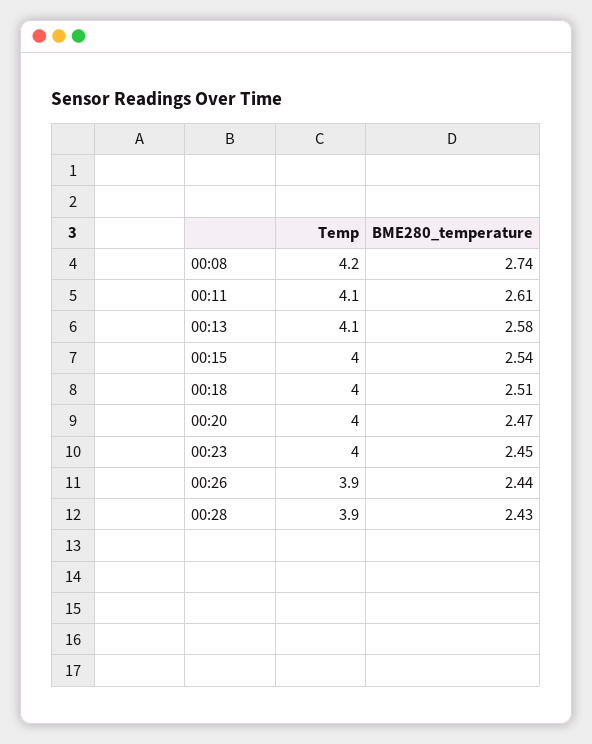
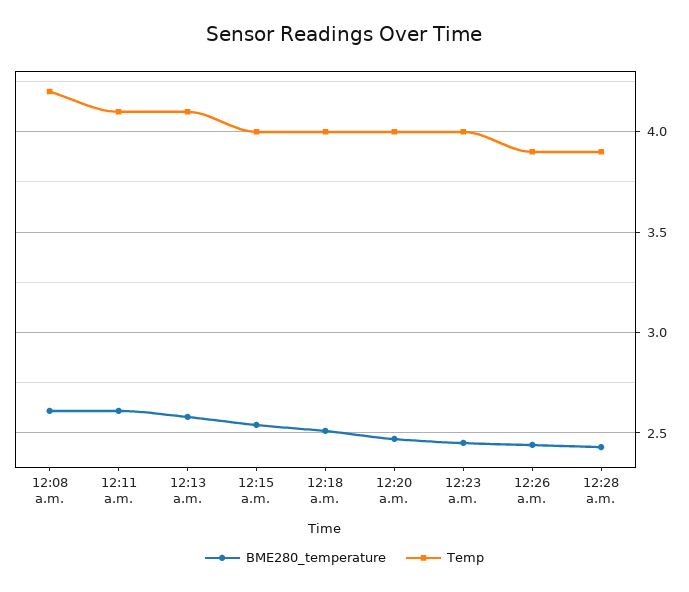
BME280_temperature, 00:08: 2.74 -> 2.6

